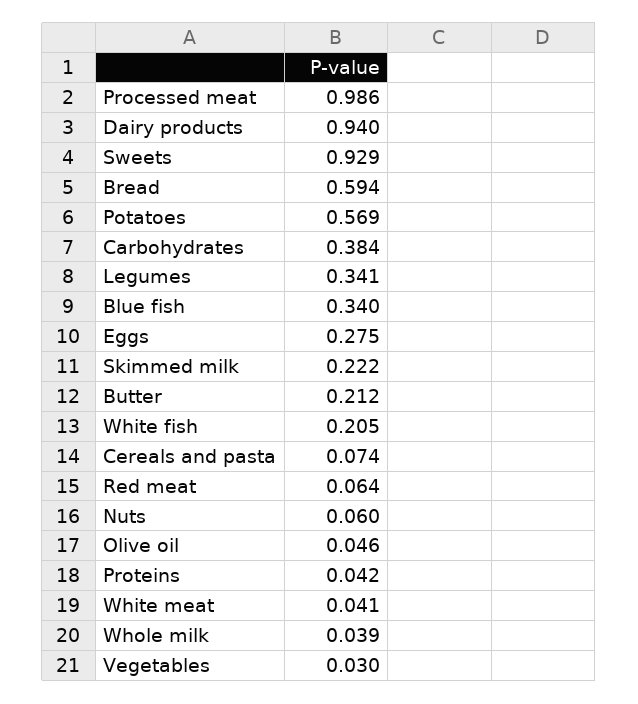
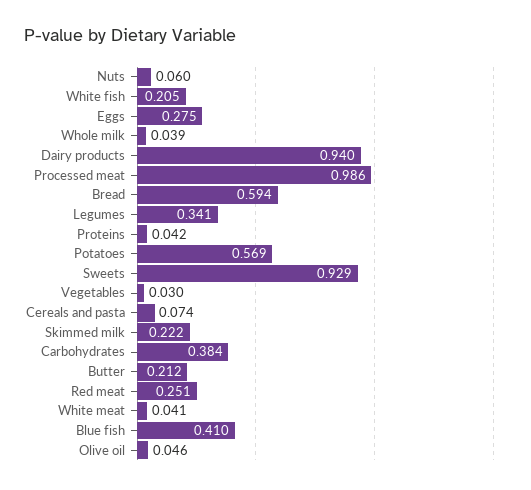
Blue fish: 0.34 -> 0.41
Red meat: 0.064 -> 0.251

